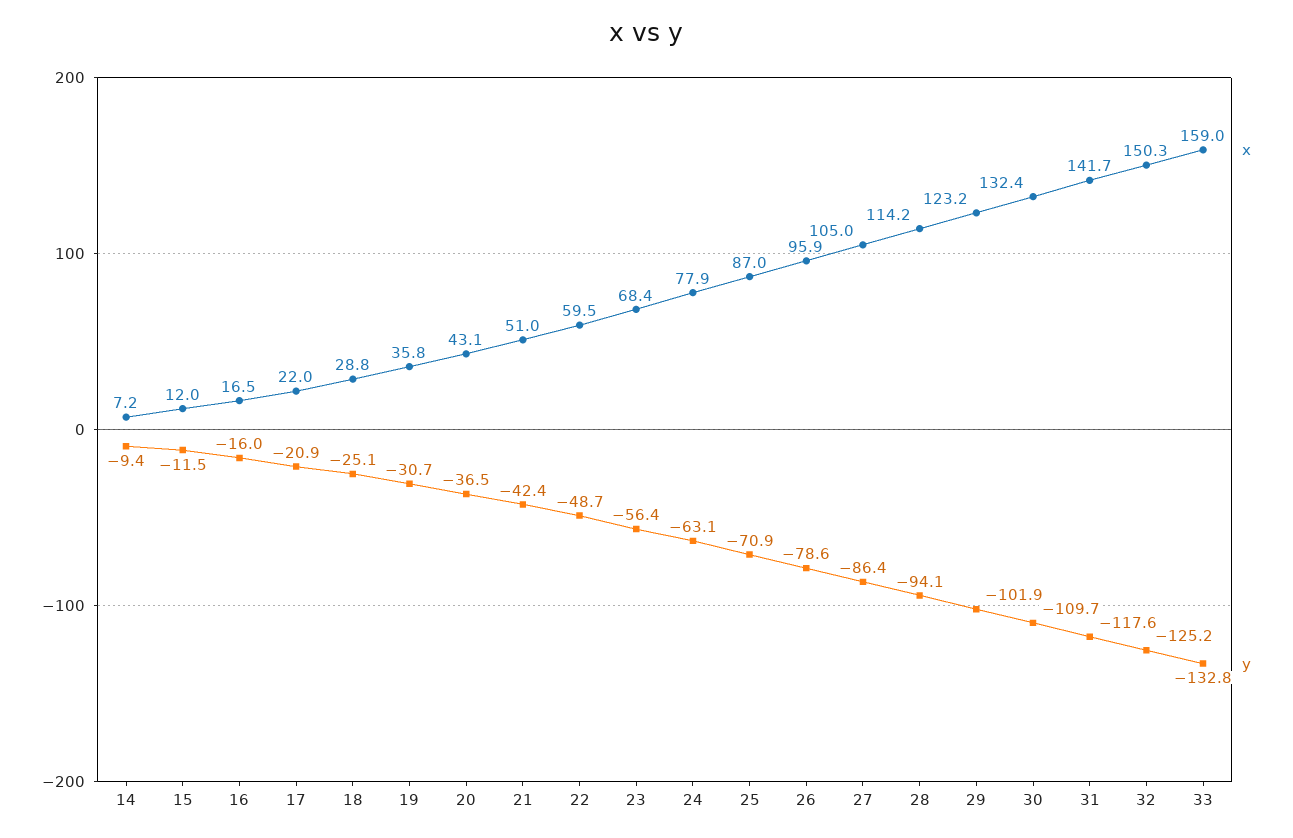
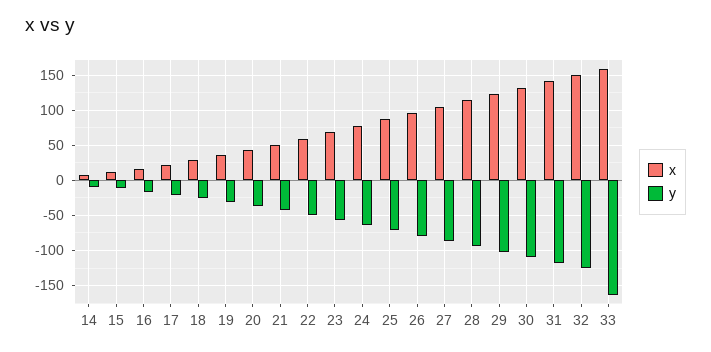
y, 33: -132.8 -> -160

